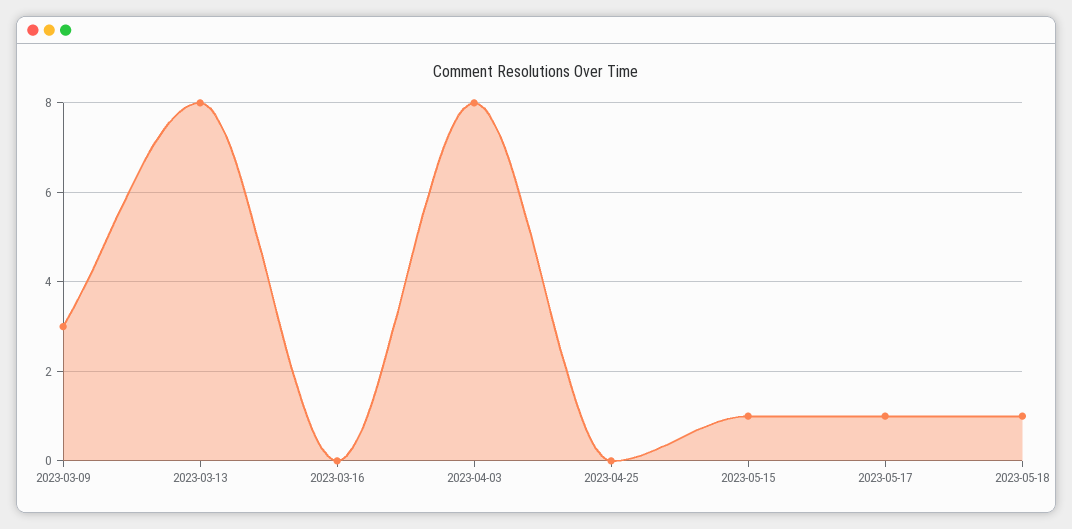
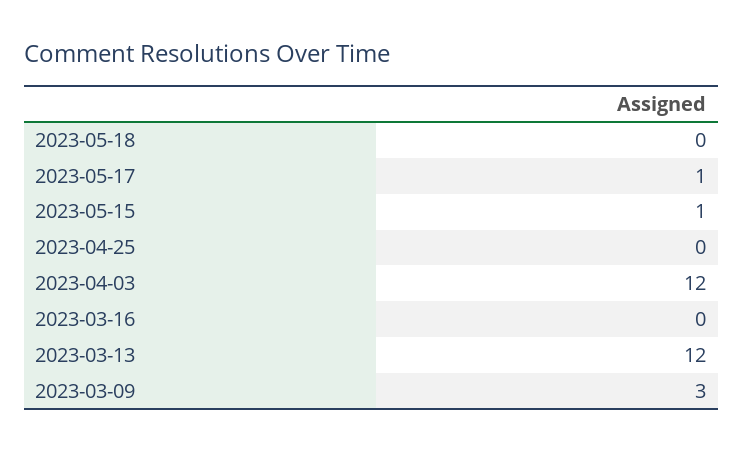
2023-03-13: 8 -> 12
2023-04-03: 8 -> 12
2023-05-18: 1 -> 0

